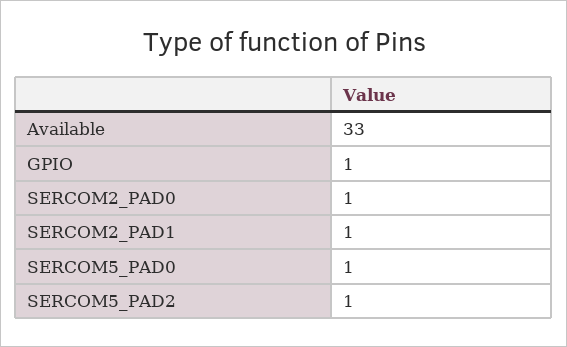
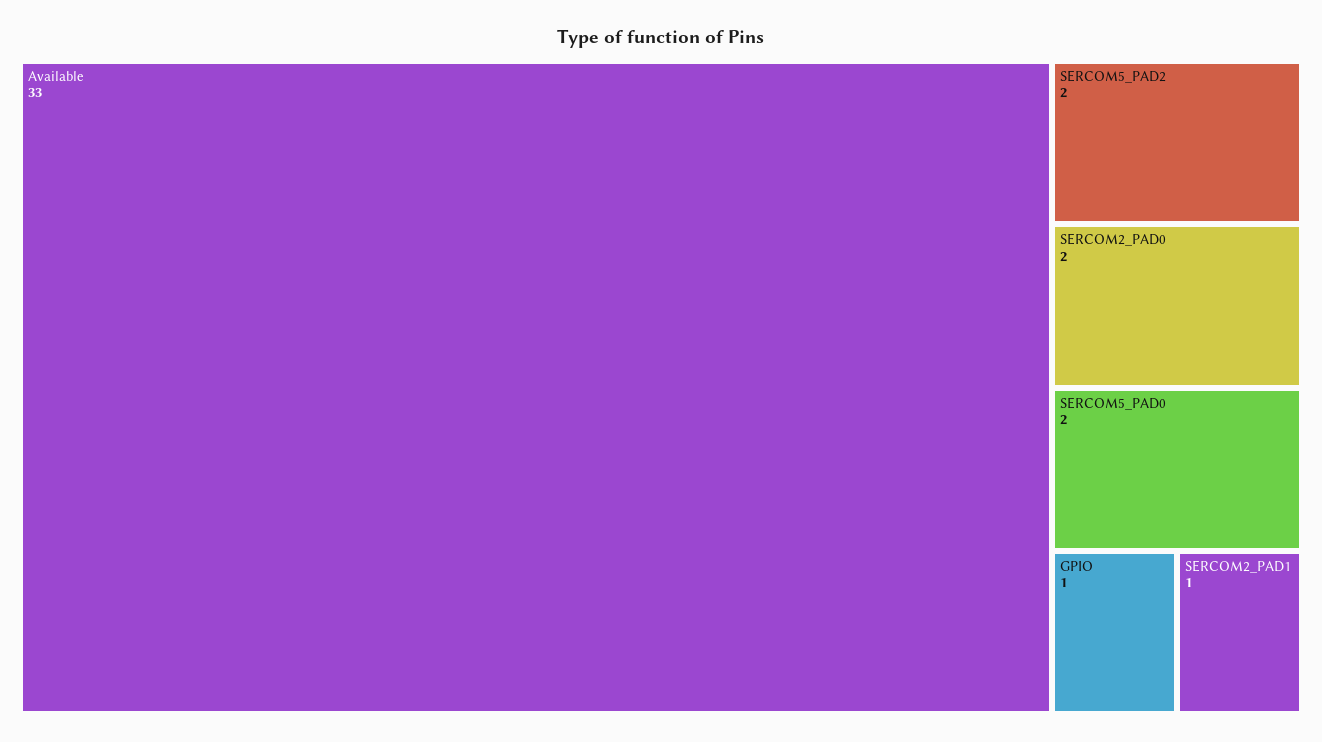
SERCOM2_PAD0: 1 -> 2
SERCOM5_PAD0: 1 -> 2
SERCOM5_PAD2: 1 -> 2

